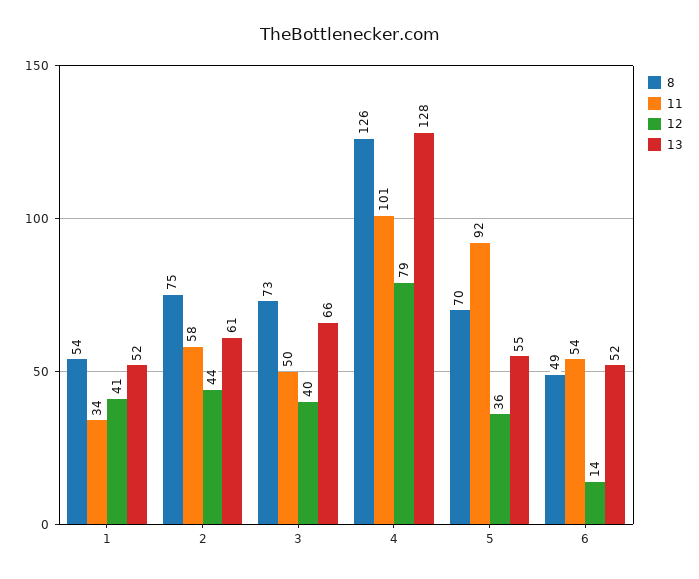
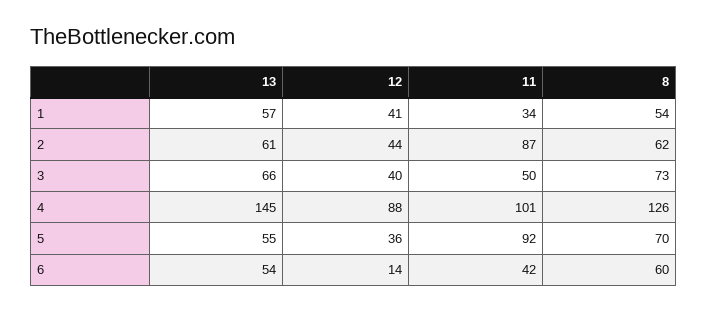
13, 1: 52 -> 57
8, 2: 75 -> 62
11, 2: 58 -> 87
12, 4: 79 -> 88
13, 4: 128 -> 145
8, 6: 49 -> 60
11, 6: 54 -> 42
13, 6: 52 -> 54

